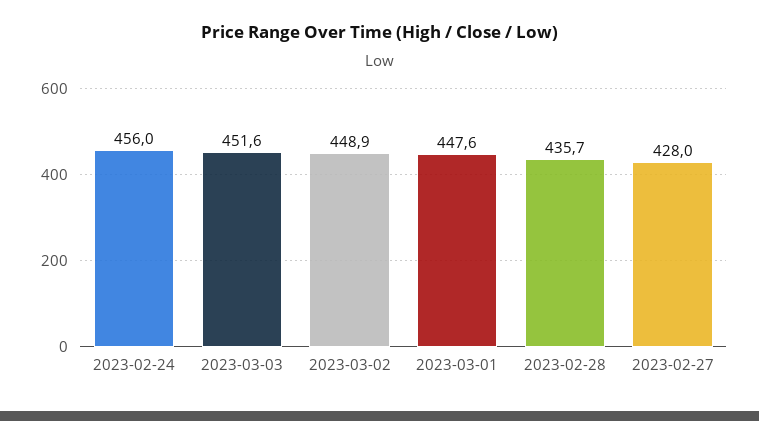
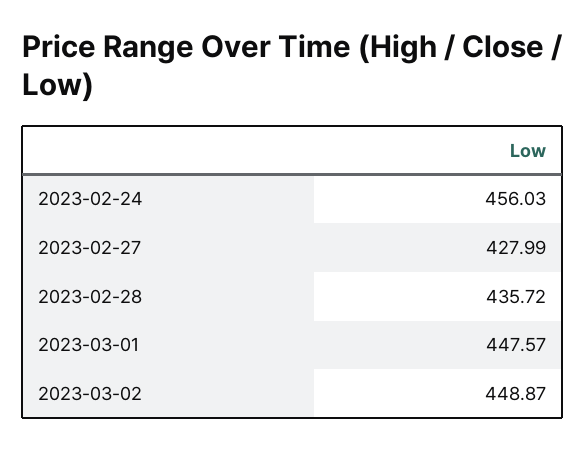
2023-03-03: 451.6 -> none

